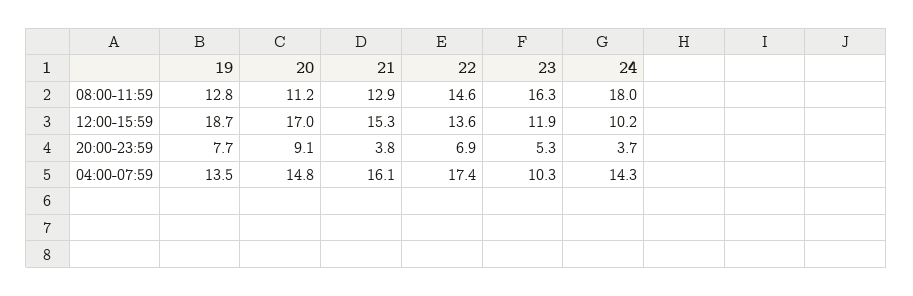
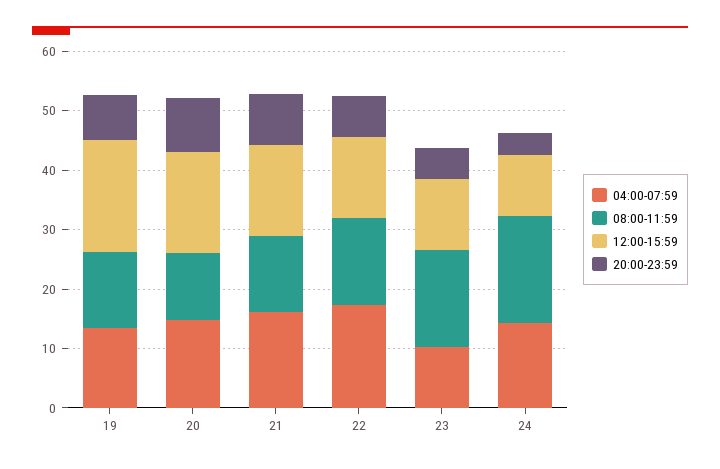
20:00-23:59, 21: 3.8 -> 8

